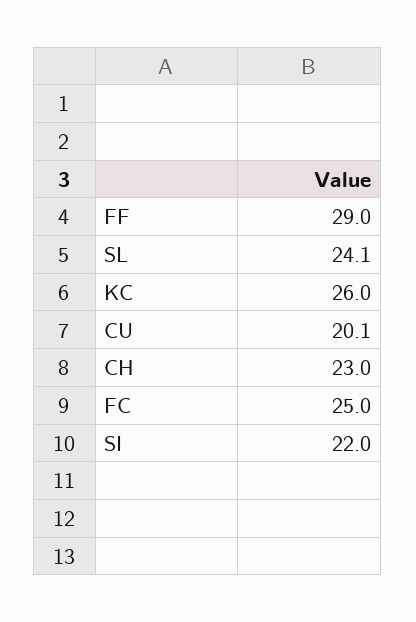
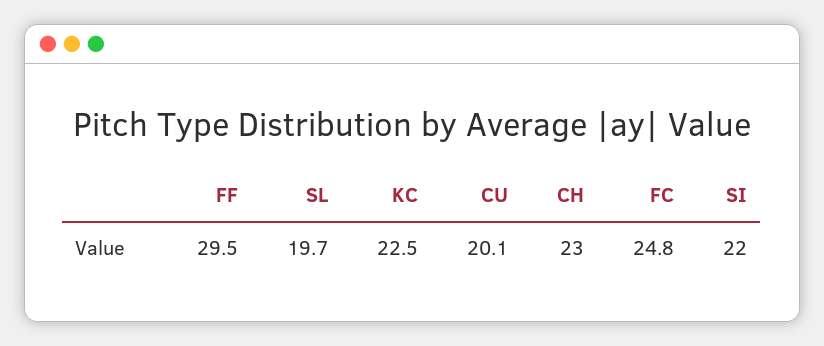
FF: 29 -> 29.5
SL: 24.1 -> 19.7
KC: 26 -> 22.5
FC: 25 -> 24.8

